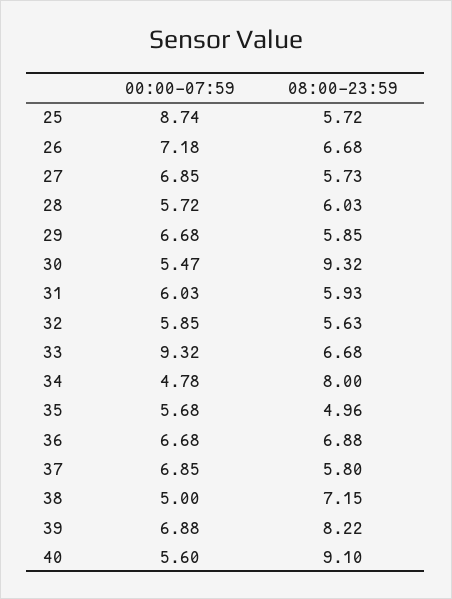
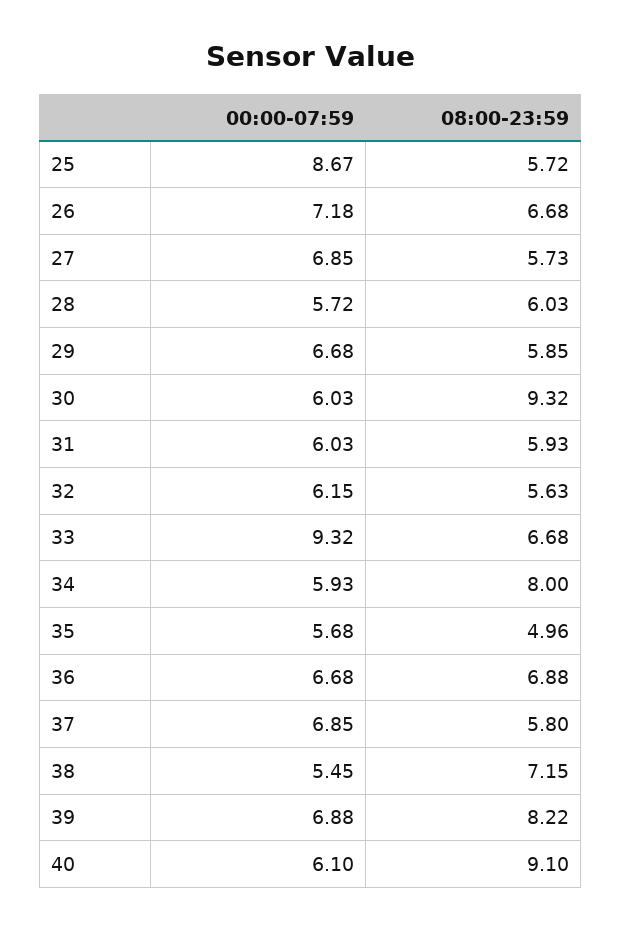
00:00-07:59, 25: 8.74 -> 8.67
00:00-07:59, 30: 5.47 -> 6.03
00:00-07:59, 32: 5.85 -> 6.15
00:00-07:59, 34: 4.78 -> 5.93
00:00-07:59, 38: 5 -> 5.45
00:00-07:59, 40: 5.6 -> 6.1

